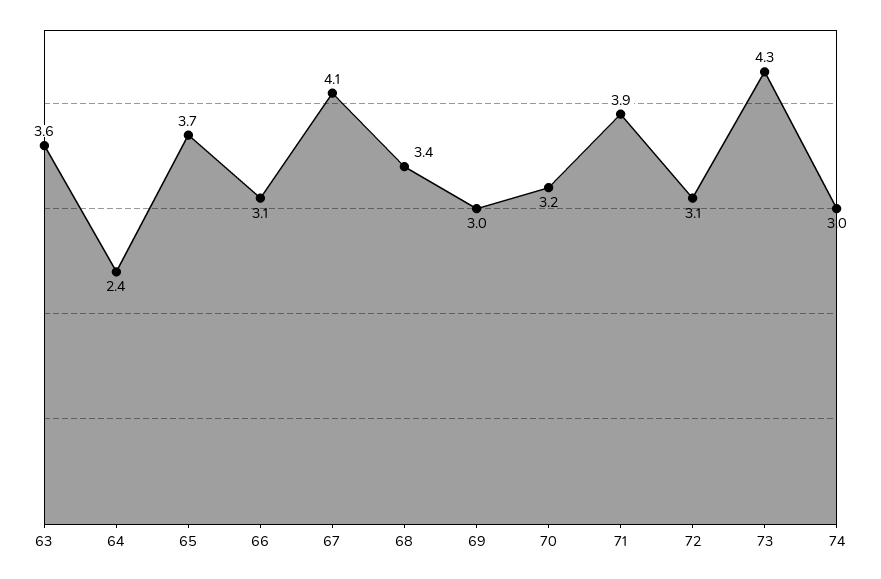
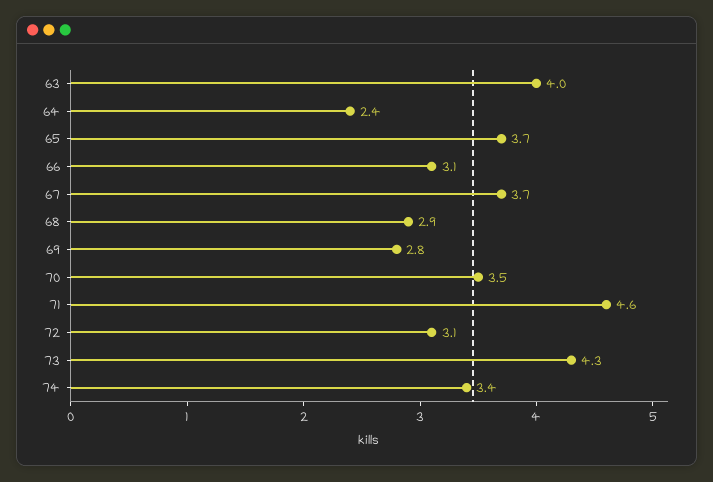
63: 3.6 -> 4
67: 4.1 -> 3.7
68: 3.4 -> 2.9
69: 3 -> 2.8
70: 3.2 -> 3.5
71: 3.9 -> 4.6
74: 3 -> 3.4

